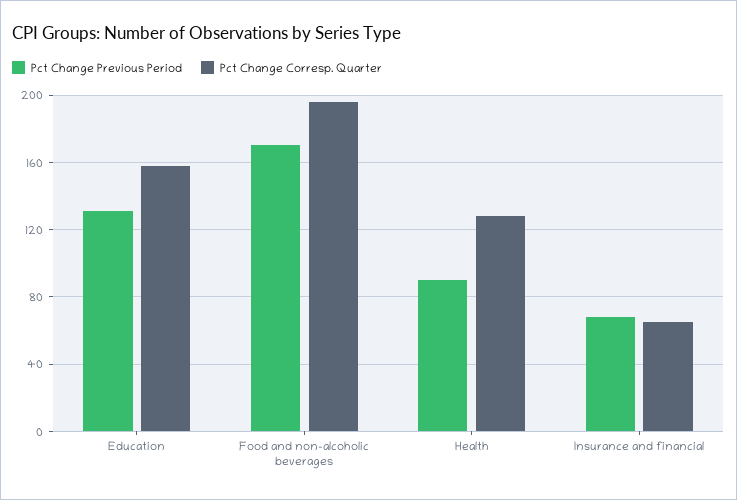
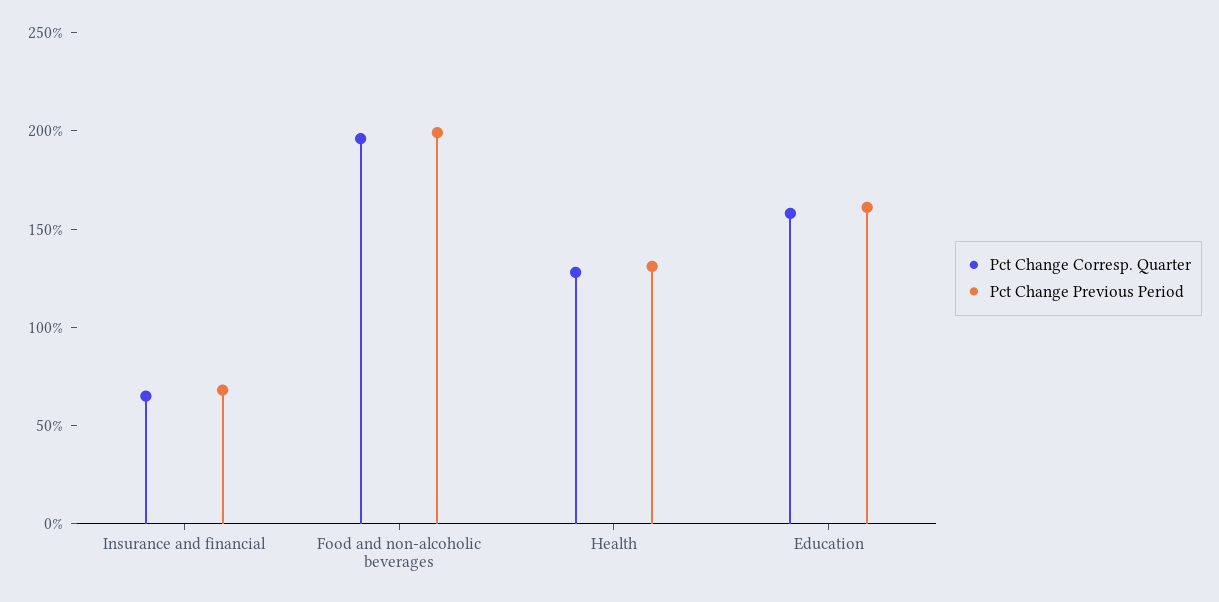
Pct Change Previous Period, Education: 130 -> 160
Pct Change Previous Period, Food and non-alcoholic beverages: 170 -> 200
Pct Change Previous Period, Health: 90 -> 130

